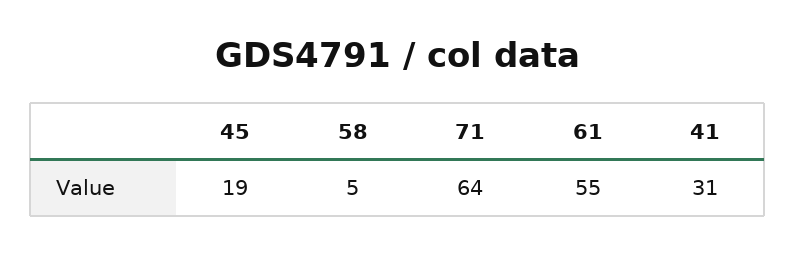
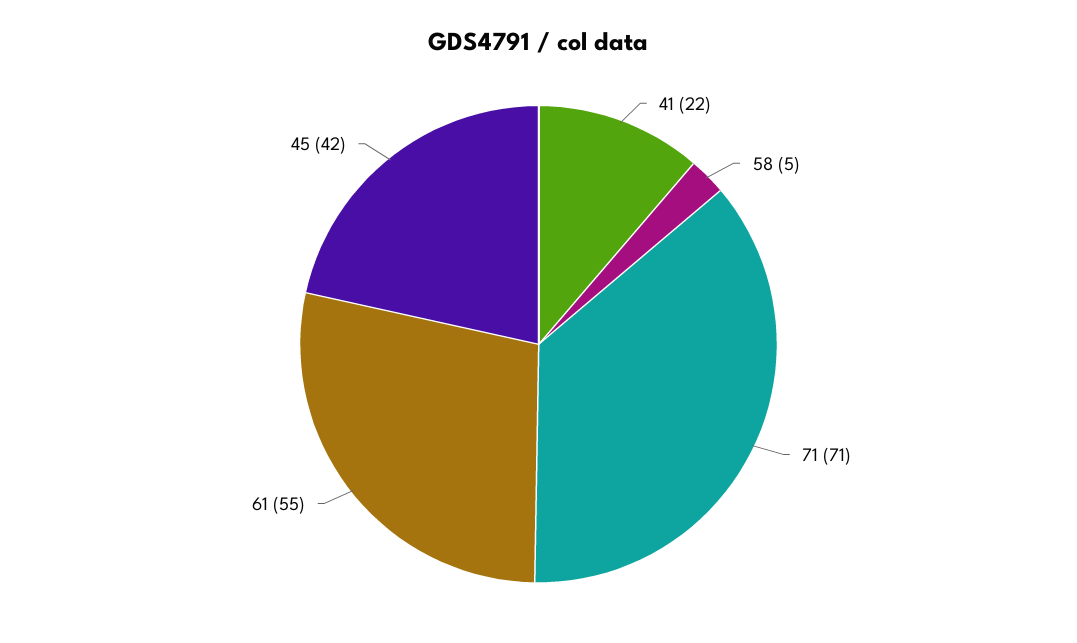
45: 19 -> 42
71: 64 -> 71
41: 31 -> 22

